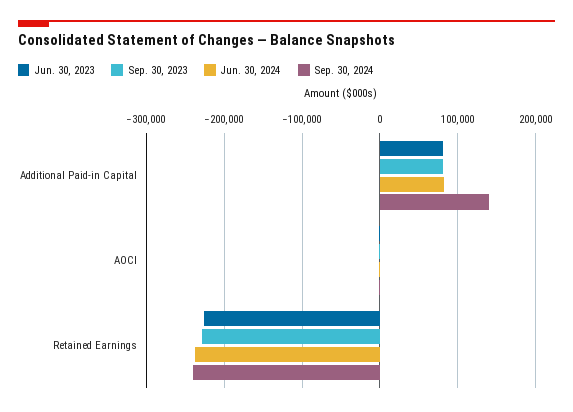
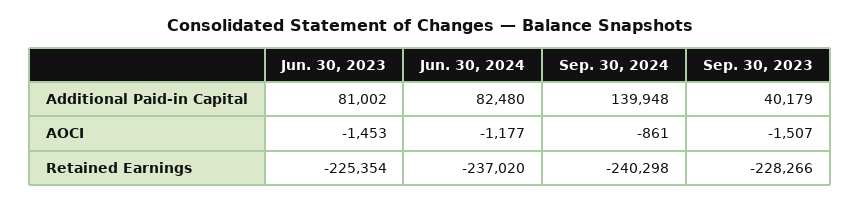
Sep. 30, 2023, Additional Paid-in Capital: 80000 -> 40179

